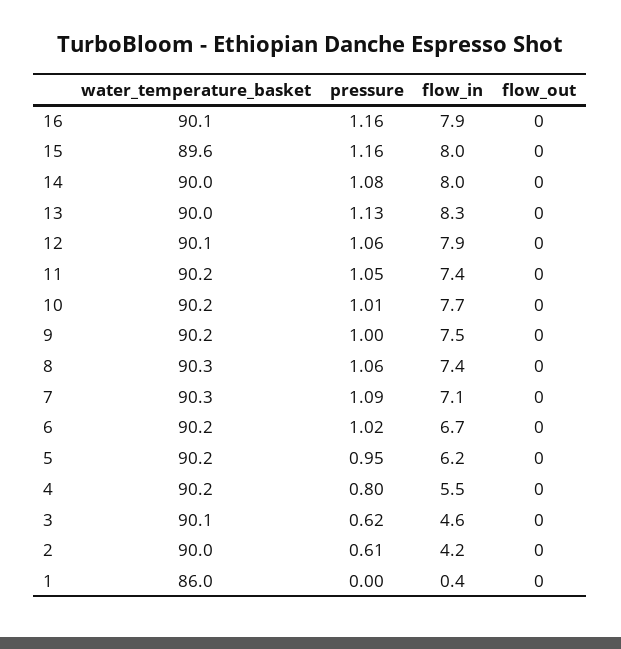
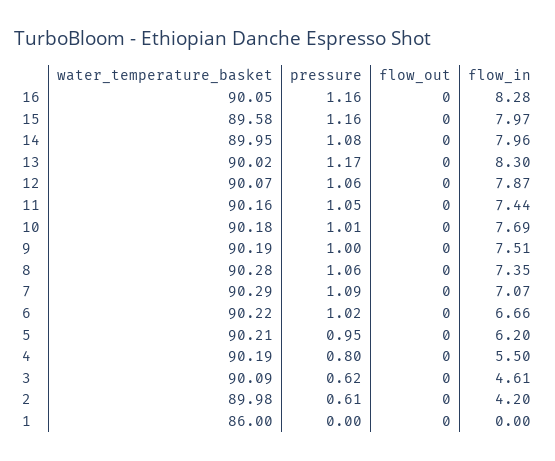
flow_in, 16: 7.9 -> 8.28
pressure, 13: 1.13 -> 1.17
flow_in, 1: 0.4 -> 0

